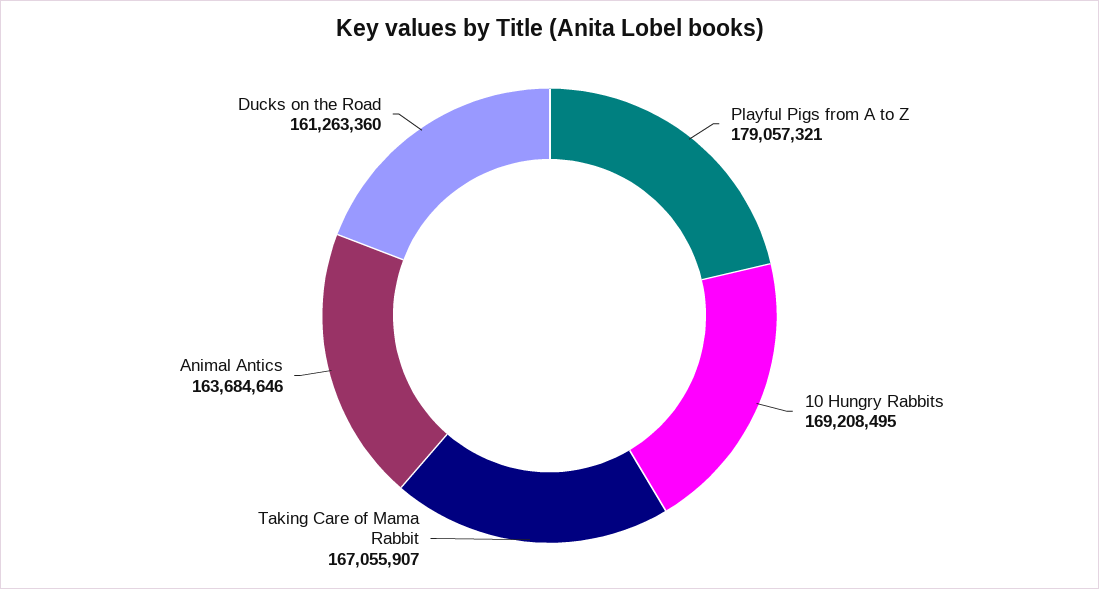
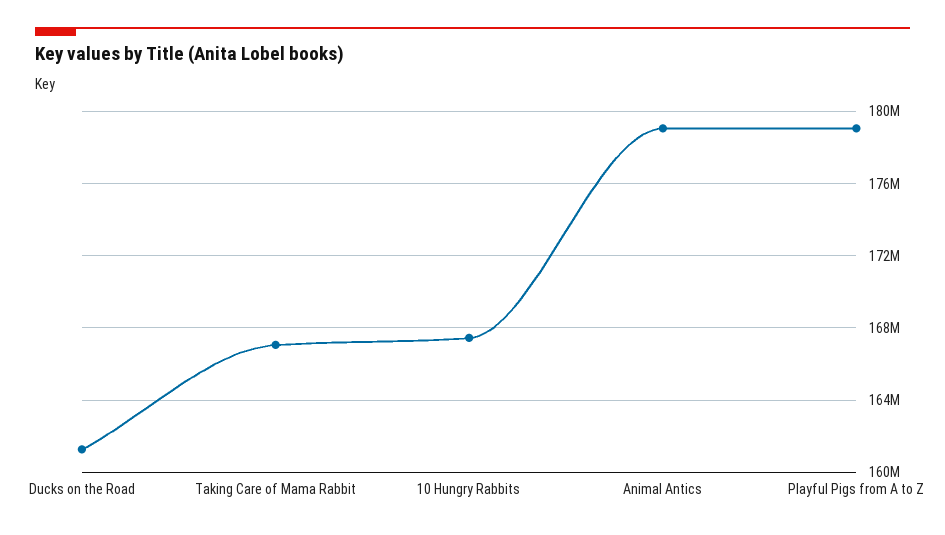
10 Hungry Rabbits: 169208495 -> 167500000
Animal Antics: 163684646 -> 179000000

